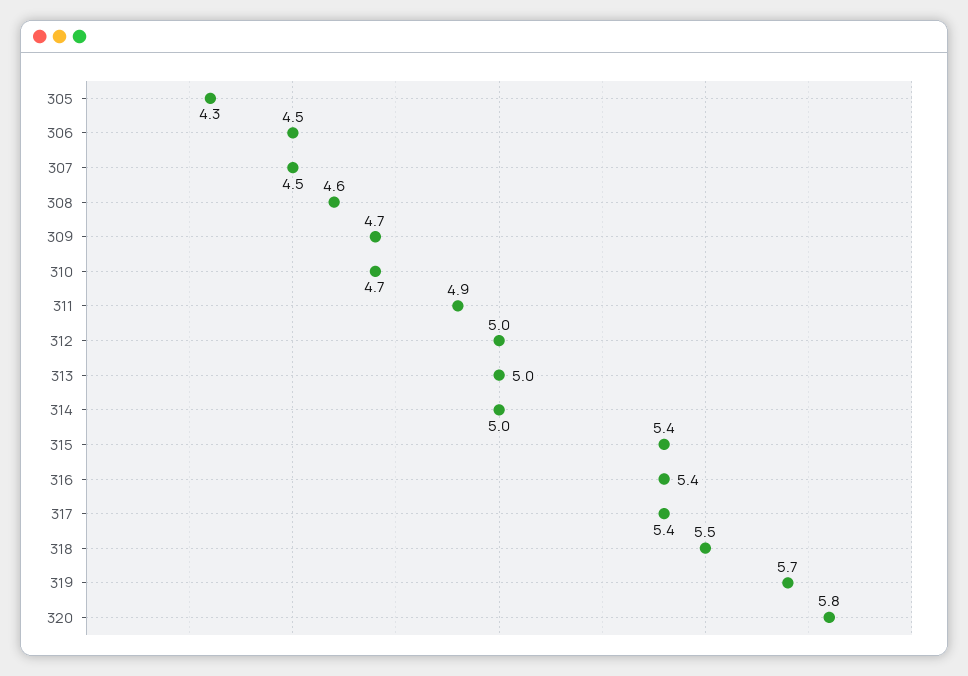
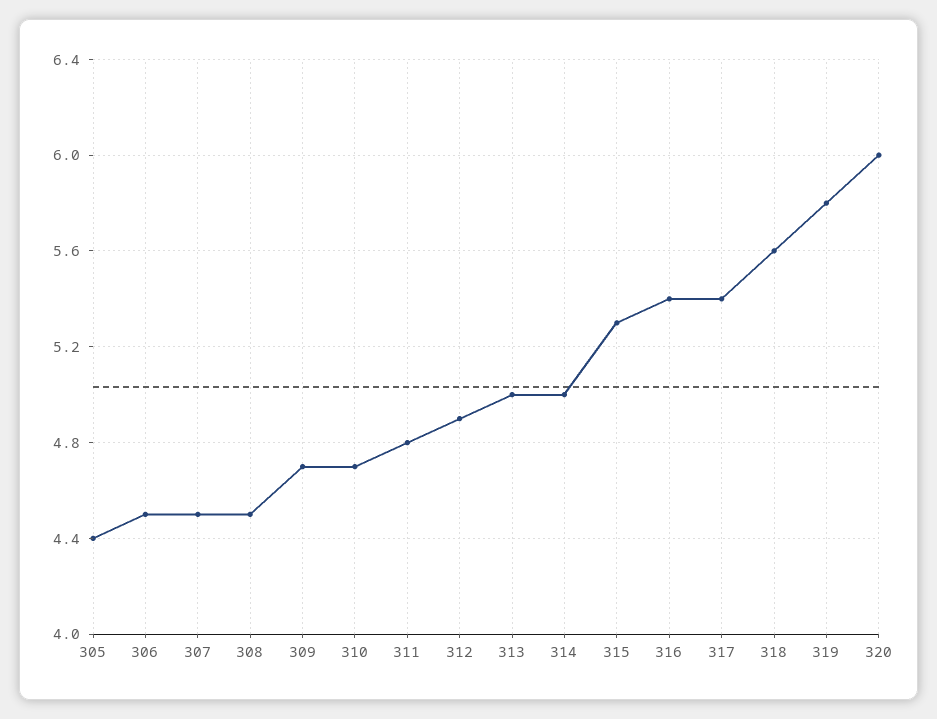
305: 4.3 -> 4.4
308: 4.6 -> 4.5
311: 4.9 -> 4.8
312: 5 -> 4.9
315: 5.4 -> 5.3
318: 5.5 -> 5.6
319: 5.7 -> 5.8
320: 5.8 -> 6

